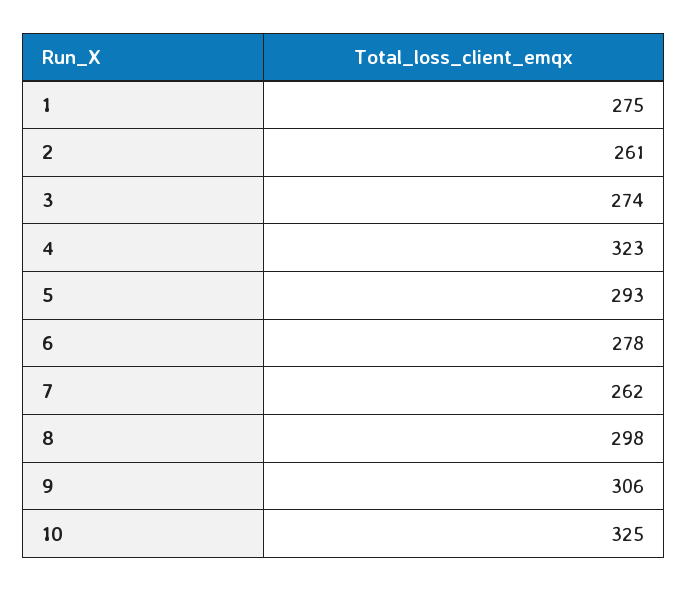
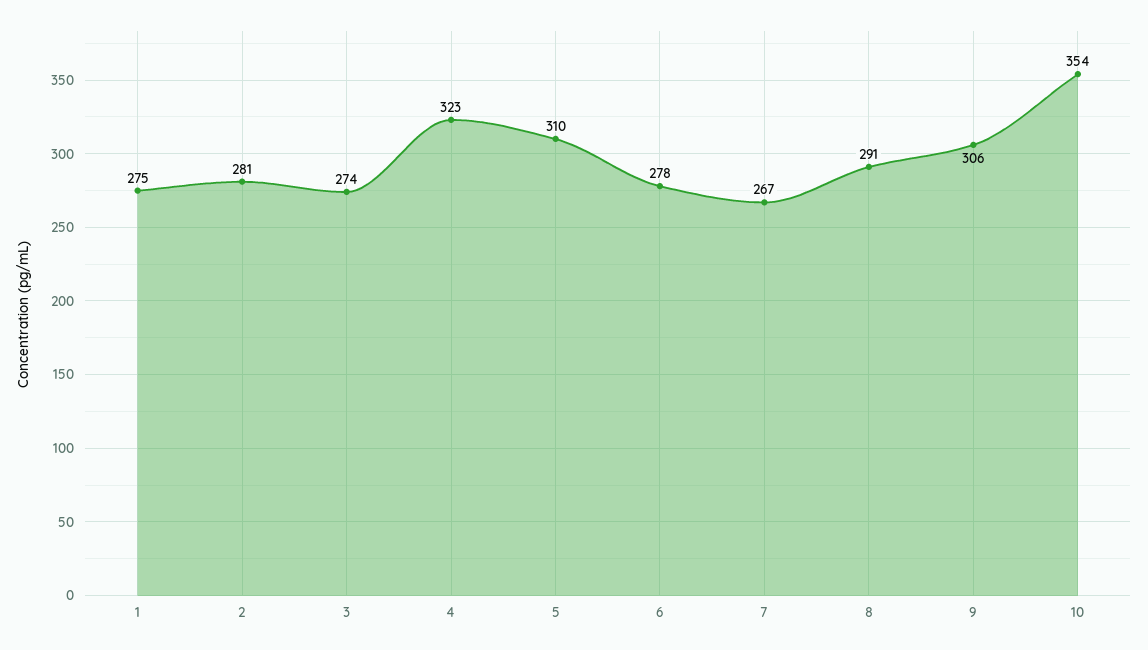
2: 261 -> 281
5: 293 -> 310
7: 262 -> 267
8: 298 -> 291
10: 325 -> 354

